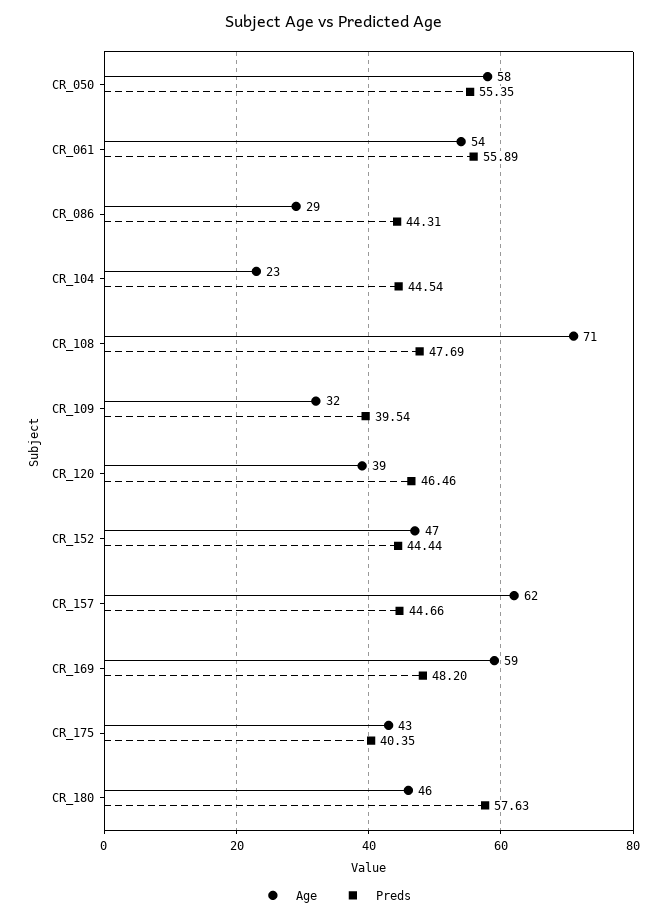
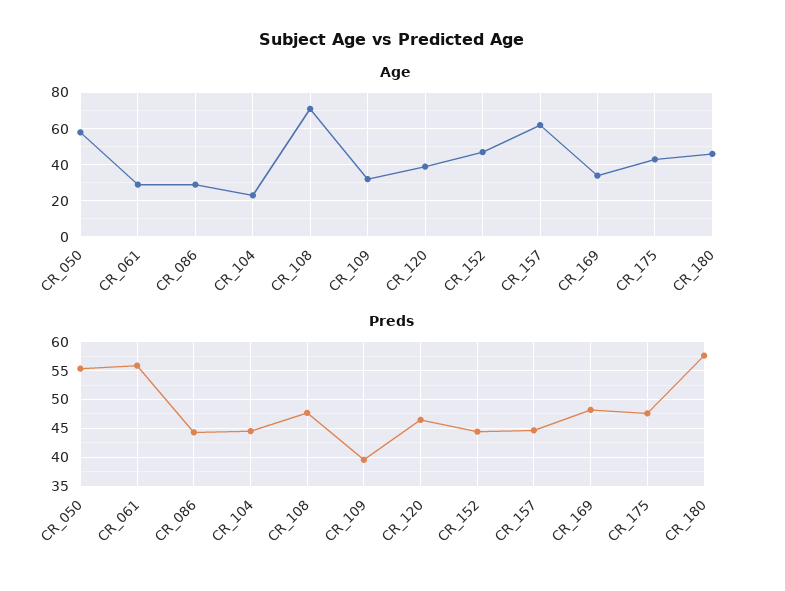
Age, CR_061: 54 -> 30
Age, CR_169: 59 -> 35
Preds, CR_175: 40.35 -> 47.5

